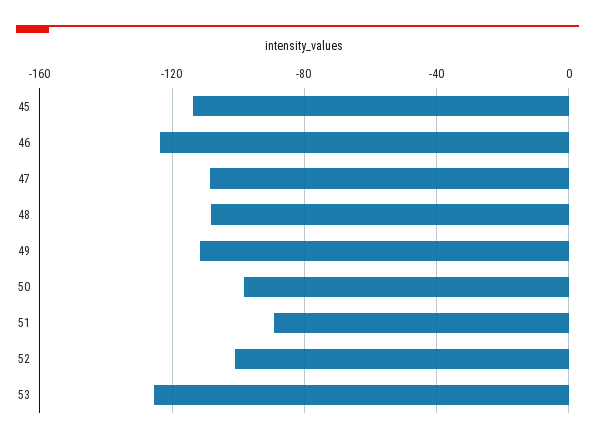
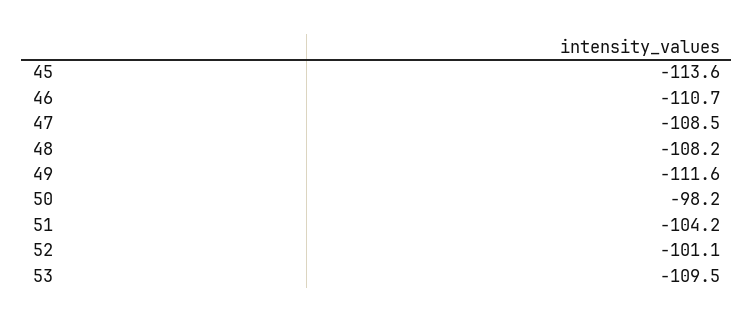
46: -125 -> -110.7
51: -90 -> -104.2
53: -125 -> -109.5

